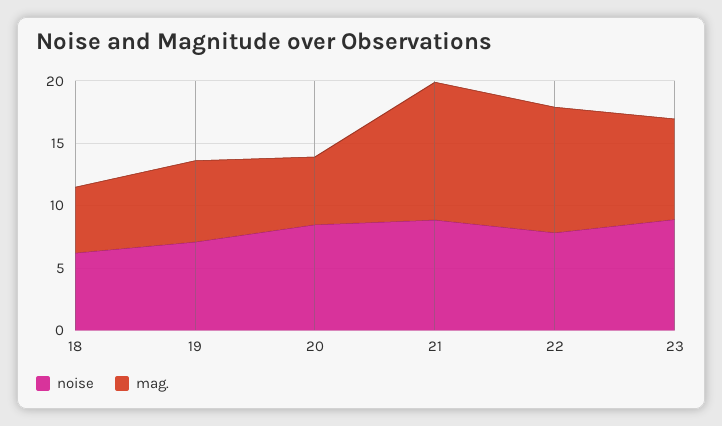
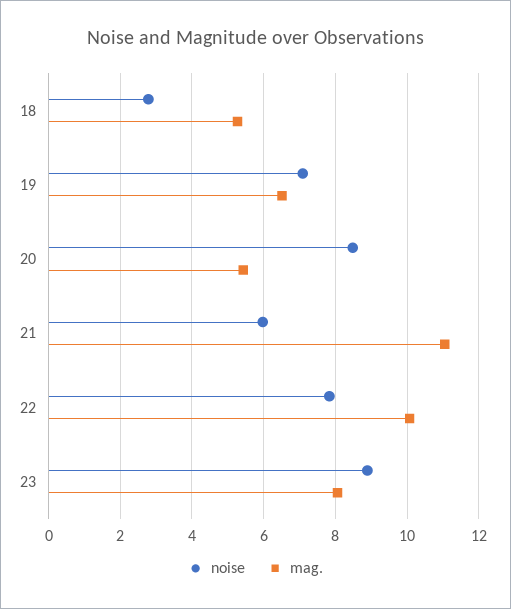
noise, 18: 6 -> 2.8
noise, 21: 9 -> 6

